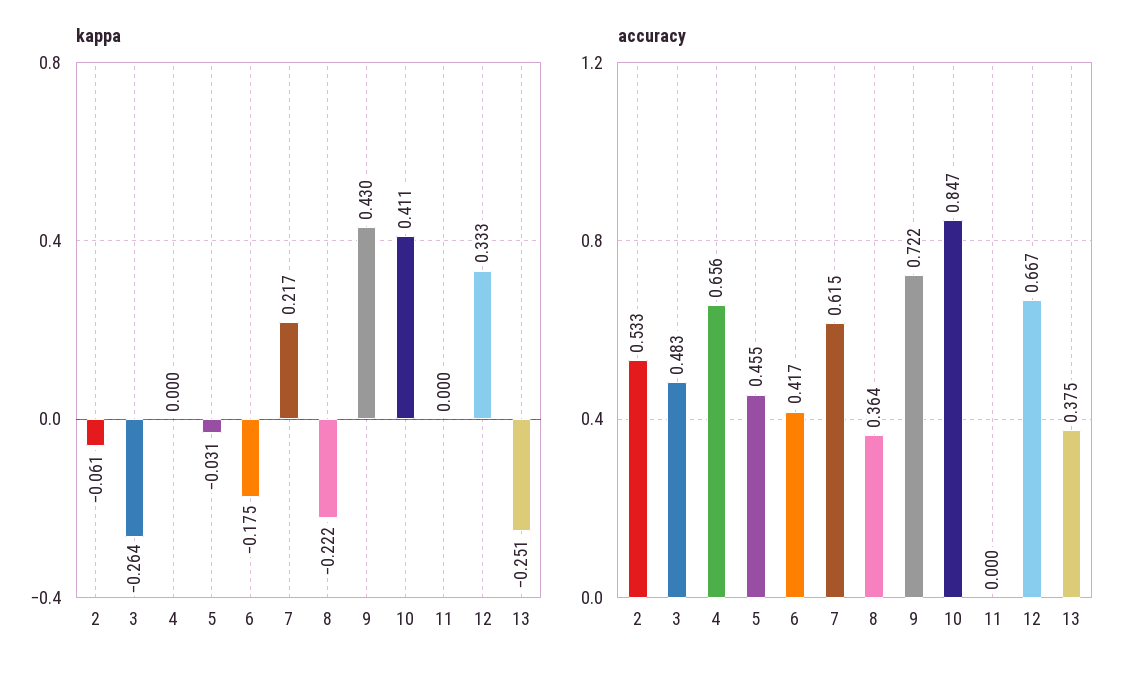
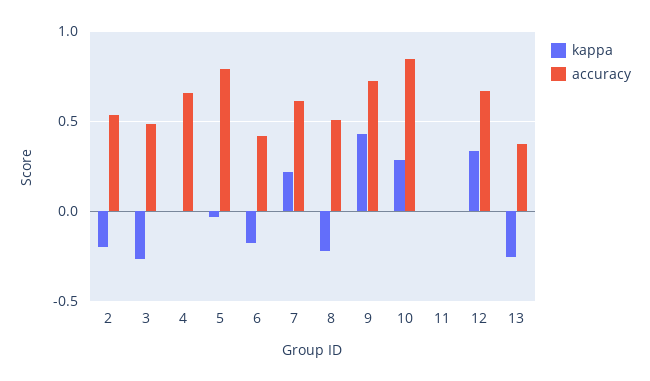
kappa, 2: -0.061 -> -0.2
kappa, 10: 0.411 -> 0.3
accuracy, 5: 0.455 -> 0.8
accuracy, 8: 0.364 -> 0.5

